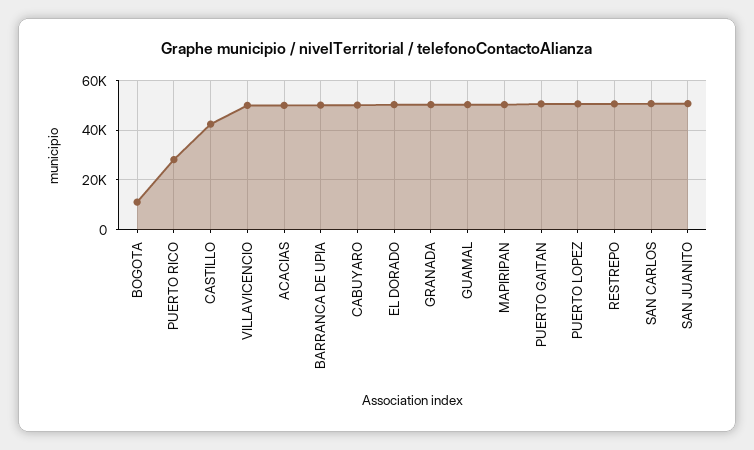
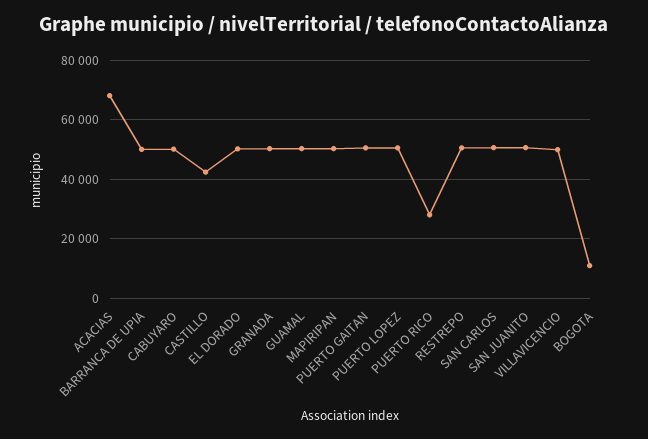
ACACIAS: 50000 -> 67500

